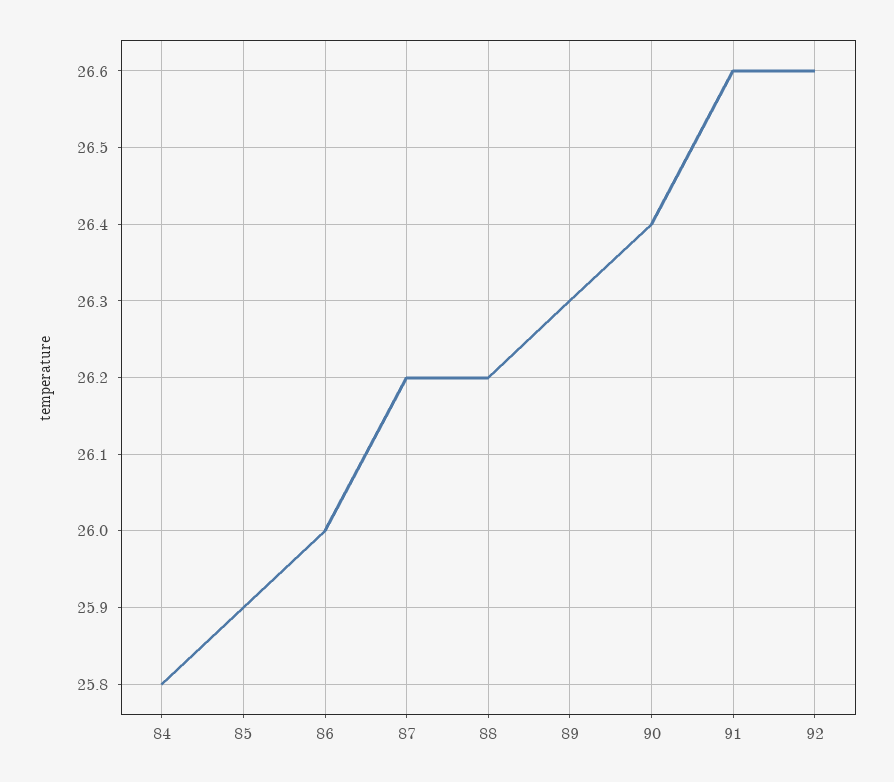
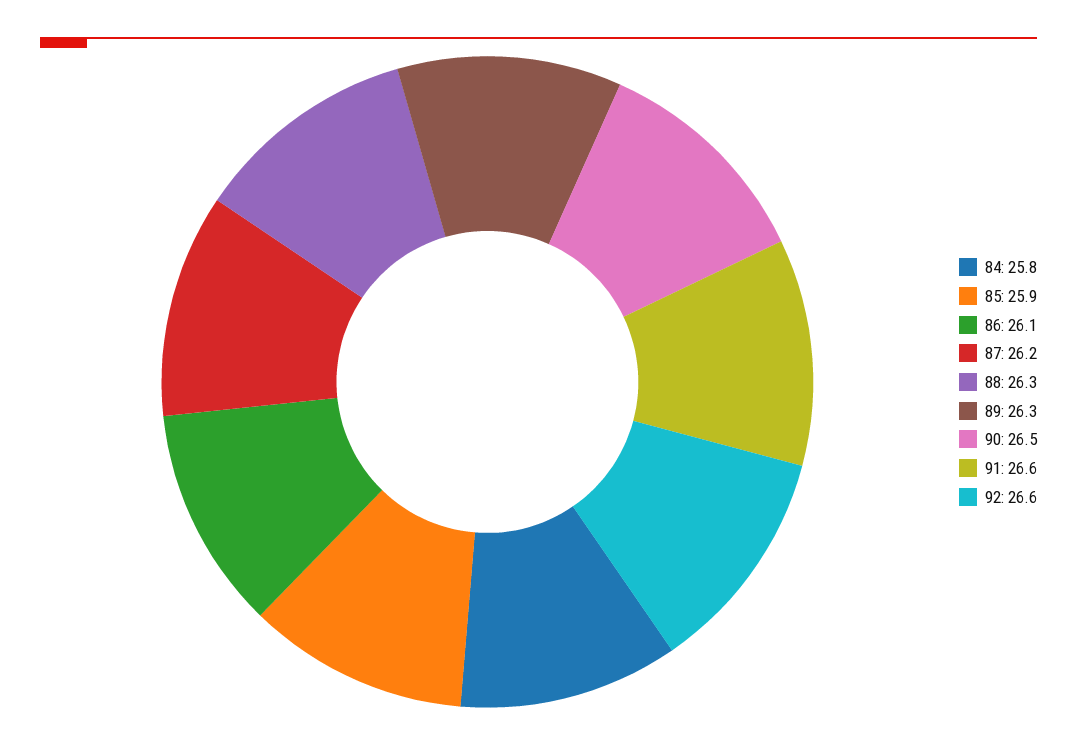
86: 26 -> 26.1
88: 26.2 -> 26.3
90: 26.4 -> 26.5

